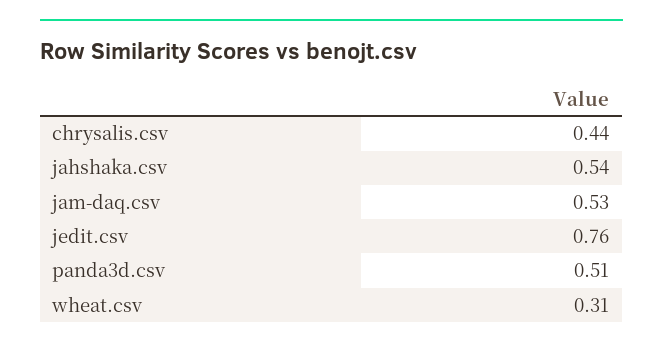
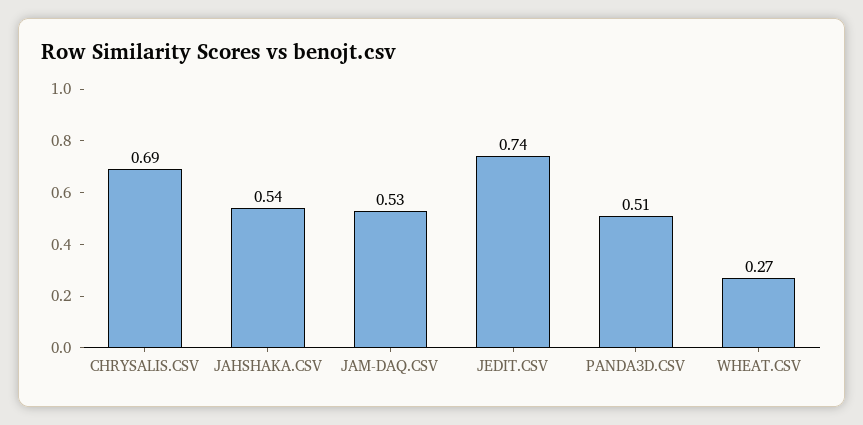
chrysalis.csv: 0.44 -> 0.69
jedit.csv: 0.76 -> 0.74
wheat.csv: 0.31 -> 0.27

